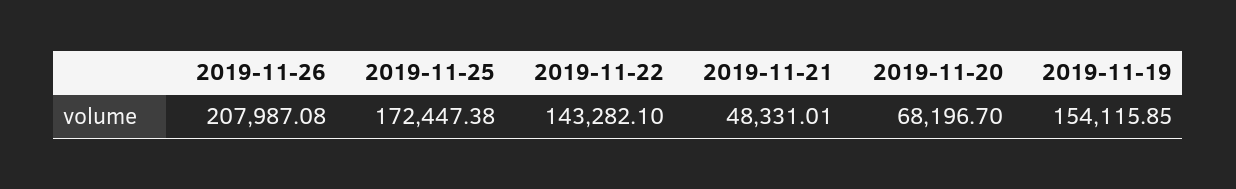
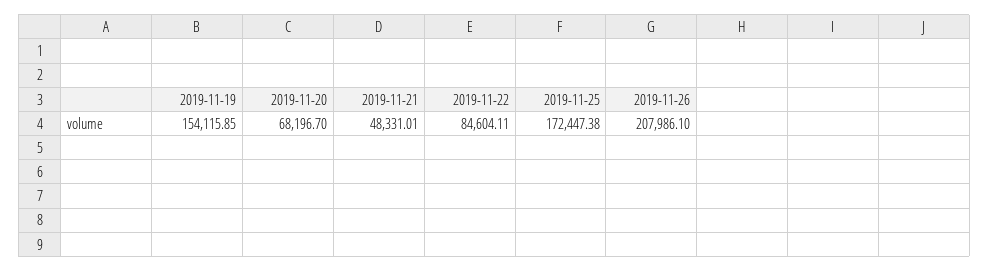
2019-11-26: 207987.08 -> 207986.1
2019-11-22: 143282.1 -> 84604.11

